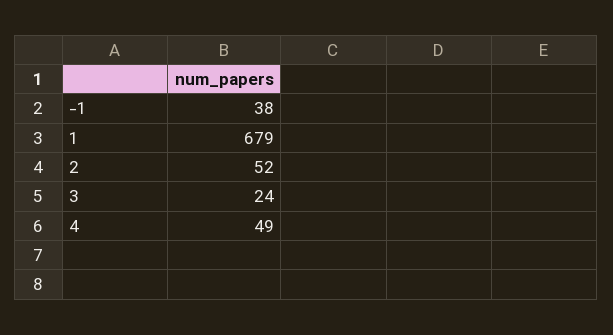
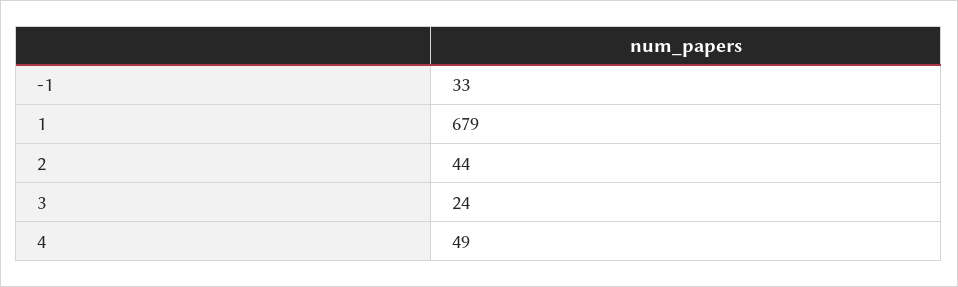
-1: 38 -> 33
2: 52 -> 44

